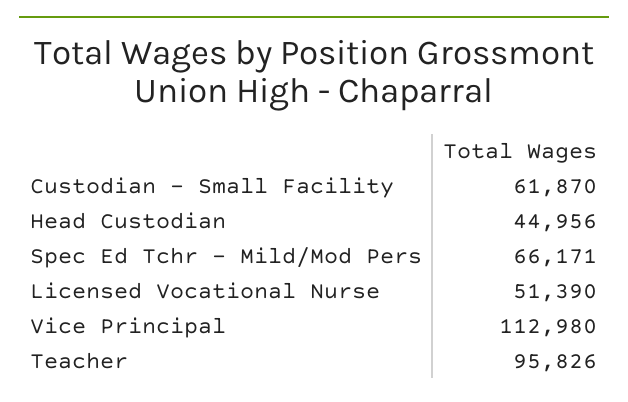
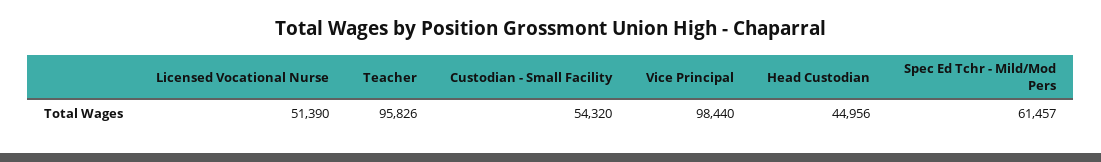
Custodian - Small Facility: 61870 -> 54320
Spec Ed Tchr - Mild/Mod Pers: 66171 -> 61457
Vice Principal: 112980 -> 98440

